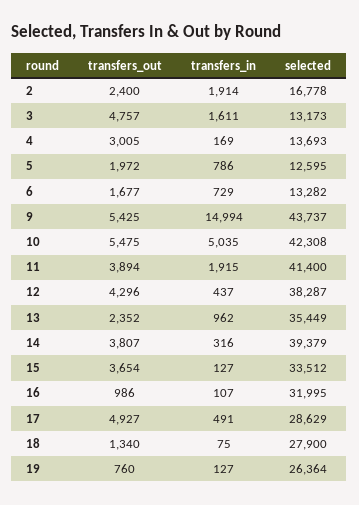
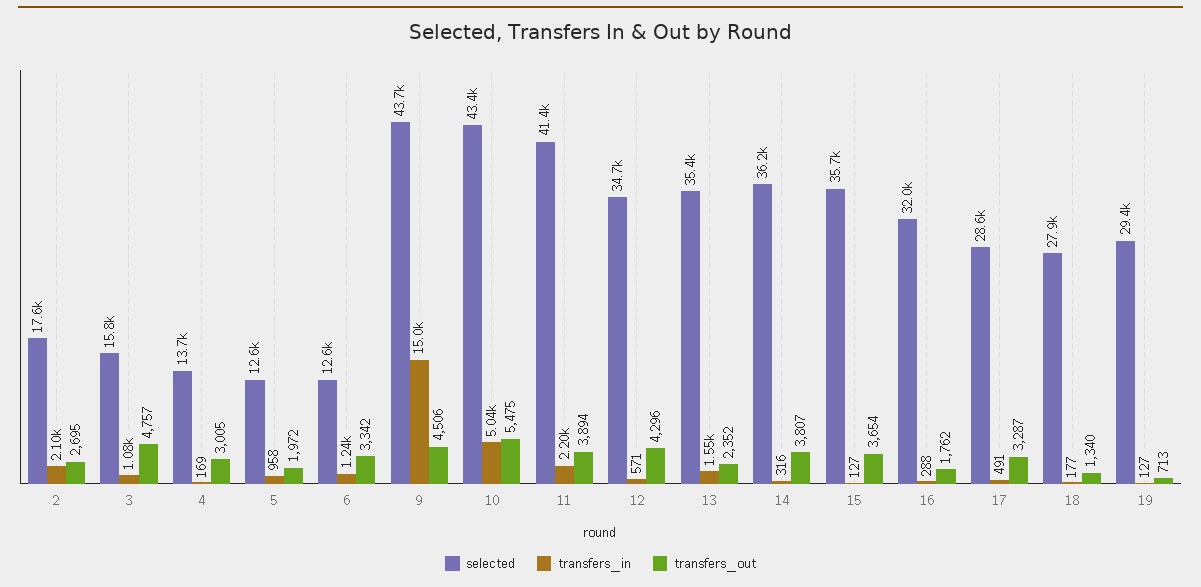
transfers_out, 2: 2400 -> 2695
transfers_in, 2: 1914 -> 2100
selected, 2: 16778 -> 17600
transfers_in, 3: 1611 -> 1080
selected, 3: 13173 -> 15800
transfers_in, 5: 786 -> 958
transfers_out, 6: 1677 -> 3342
transfers_in, 6: 729 -> 1240
selected, 6: 13282 -> 12600
transfers_out, 9: 5425 -> 4506
selected, 10: 42308 -> 43400
transfers_in, 11: 1915 -> 2200
transfers_in, 12: 437 -> 571
selected, 12: 38287 -> 34700
transfers_in, 13: 962 -> 1550
selected, 14: 39379 -> 36200
selected, 15: 33512 -> 35700
transfers_out, 16: 986 -> 1762
transfers_in, 16: 107 -> 288
transfers_out, 17: 4927 -> 3287
transfers_in, 18: 75 -> 177
transfers_out, 19: 760 -> 713
selected, 19: 26364 -> 29400

